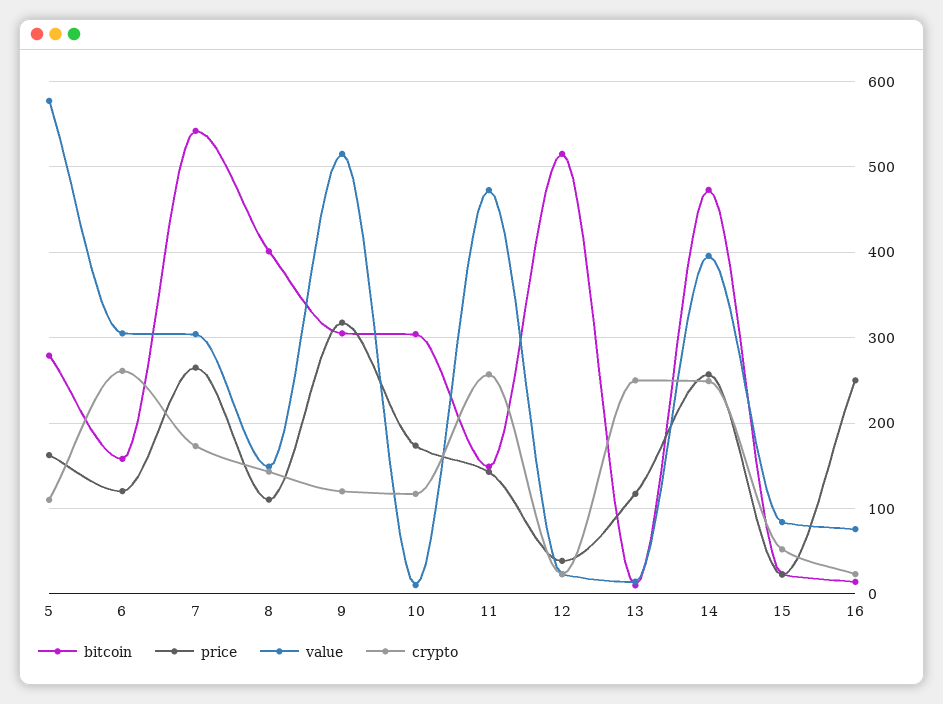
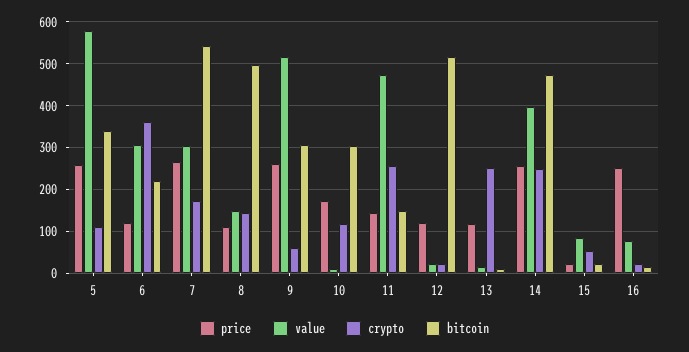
bitcoin, 5: 280 -> 340
price, 5: 160 -> 260
bitcoin, 6: 160 -> 220
crypto, 6: 260 -> 360
bitcoin, 8: 400 -> 500
price, 9: 320 -> 260
crypto, 9: 120 -> 60
price, 12: 40 -> 120

